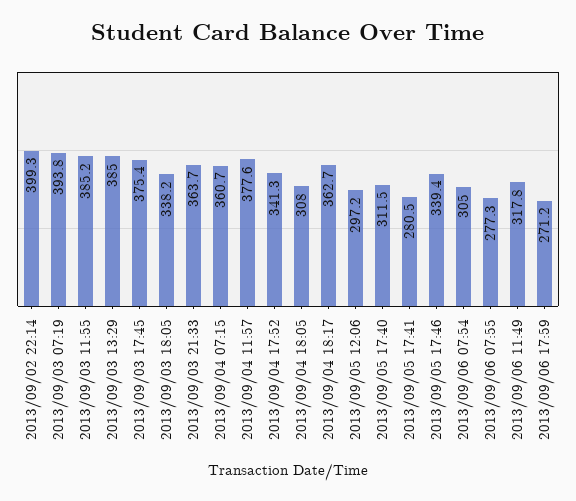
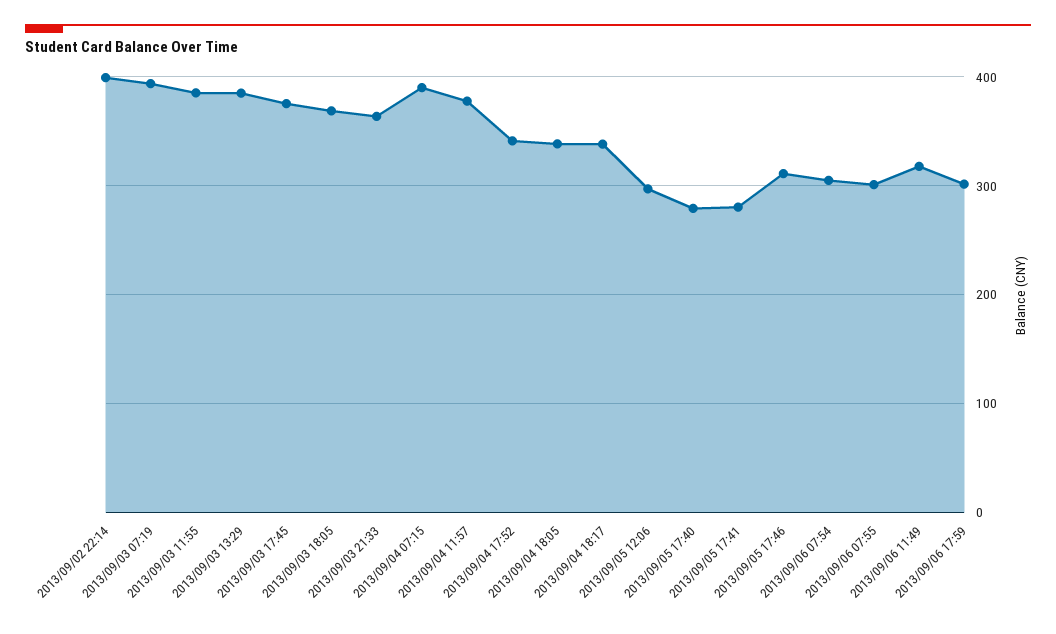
2013/09/03 18:05: 338.2 -> 370
2013/09/04 07:15: 360.7 -> 390
2013/09/04 18:05: 308 -> 340
2013/09/04 18:17: 362.7 -> 340
2013/09/05 17:40: 311.5 -> 280
2013/09/05 17:46: 339.4 -> 310
2013/09/06 07:55: 277.3 -> 300
2013/09/06 17:59: 271.2 -> 300

